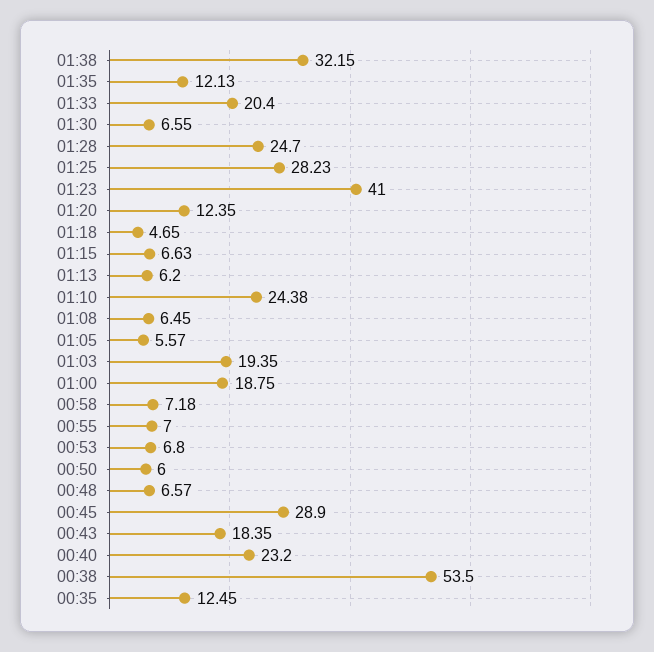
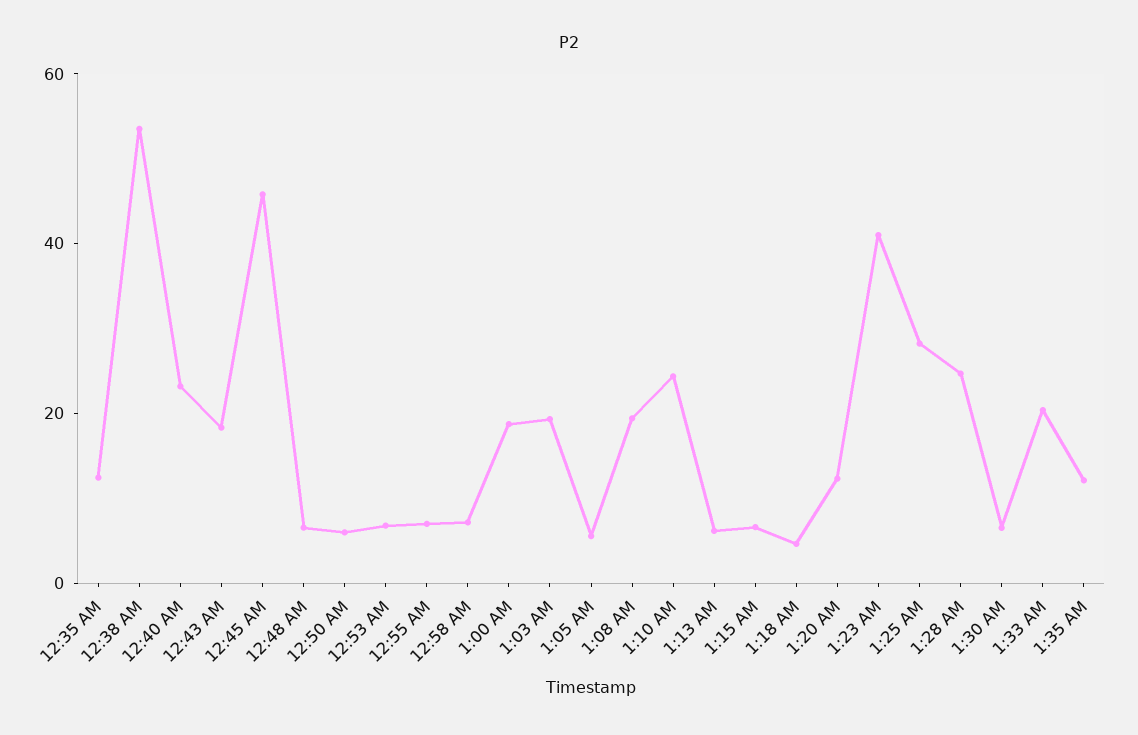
01:38: 32.15 -> none
01:08: 6.45 -> 20
00:45: 28.9 -> 45

